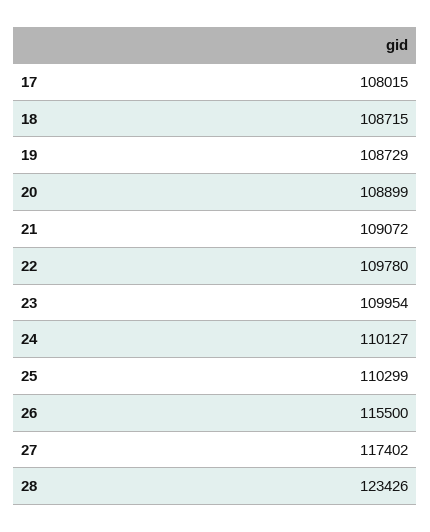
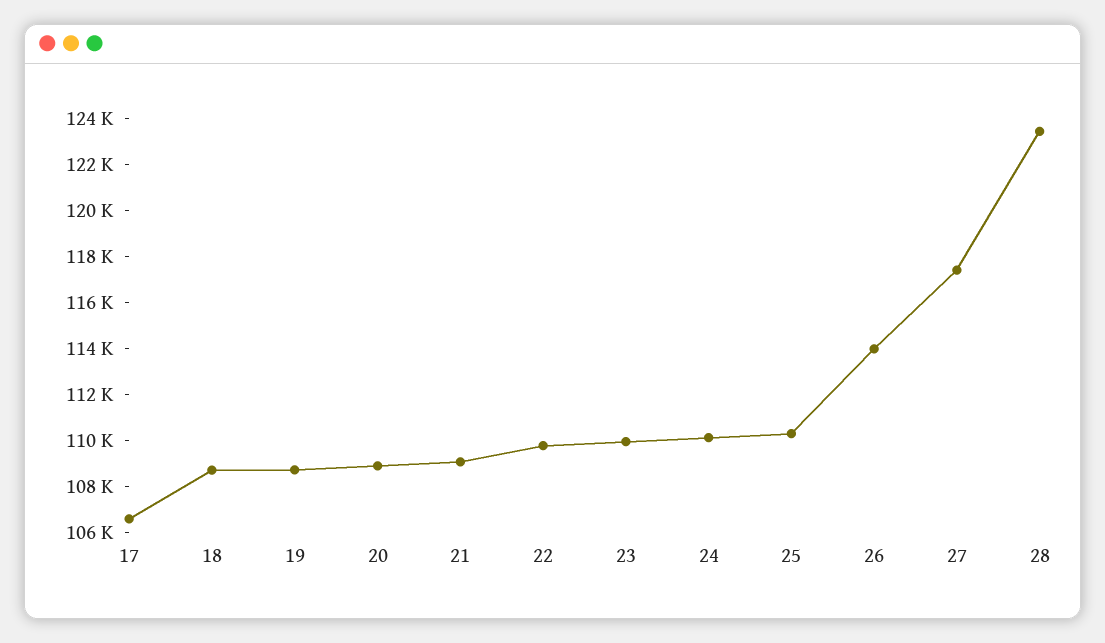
17: 108015 -> 106500
26: 115500 -> 114000

